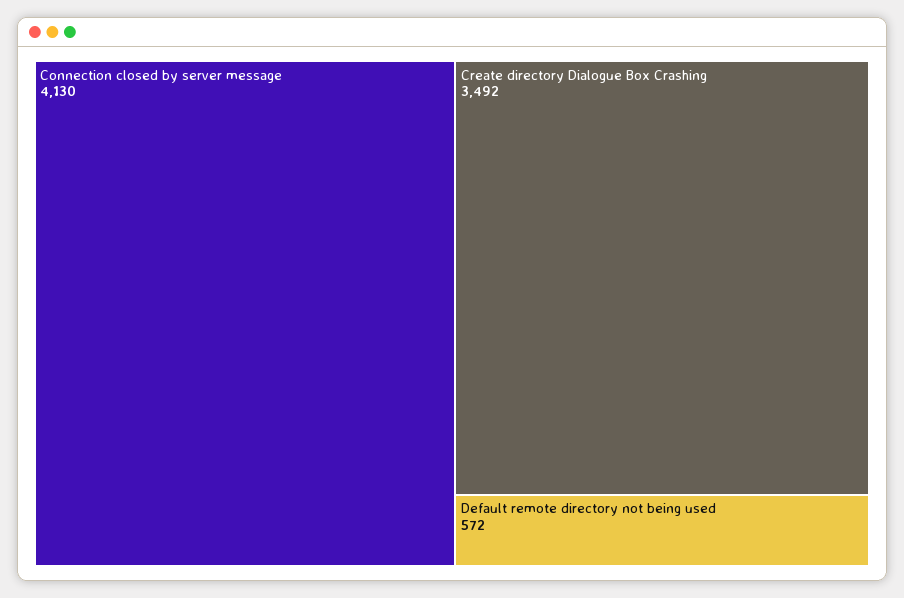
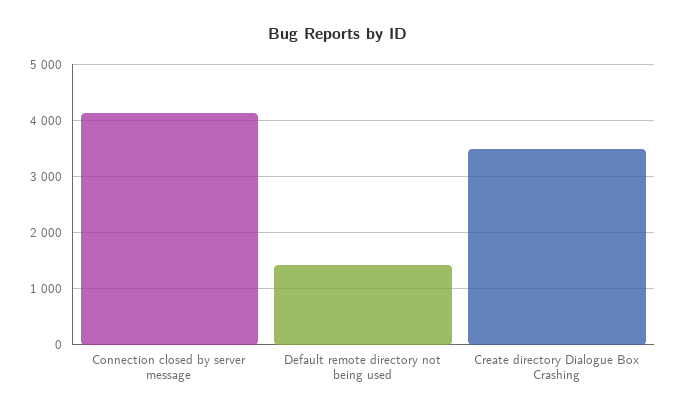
Default remote directory not being used: 572 -> 1400

